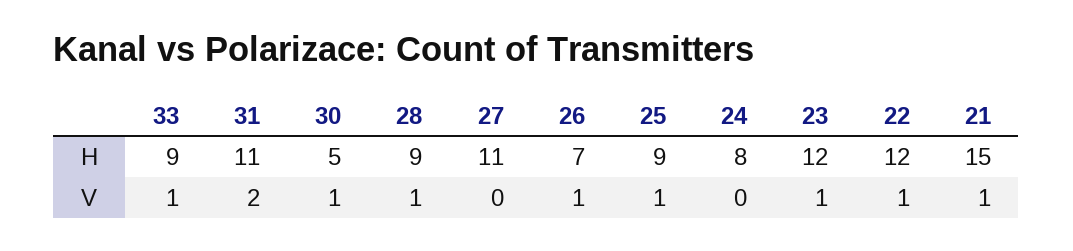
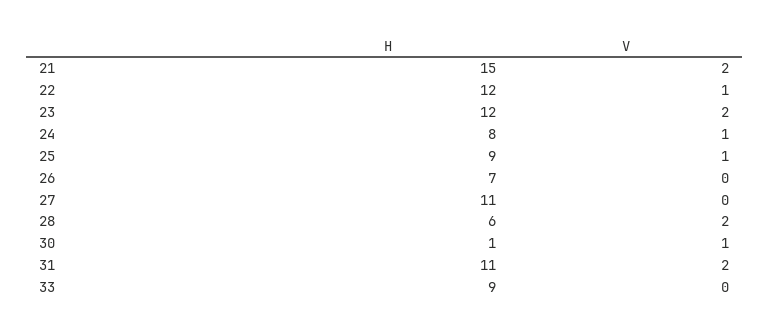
30, H: 5 -> 1
28, H: 9 -> 6
33, V: 1 -> 0
28, V: 1 -> 2
26, V: 1 -> 0
24, V: 0 -> 1
23, V: 1 -> 2
21, V: 1 -> 2

